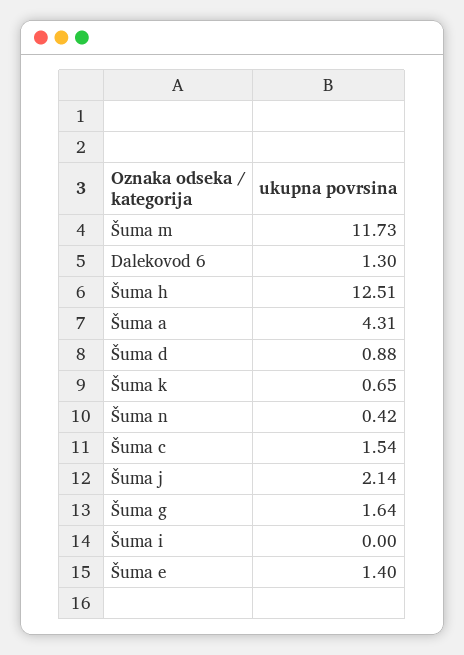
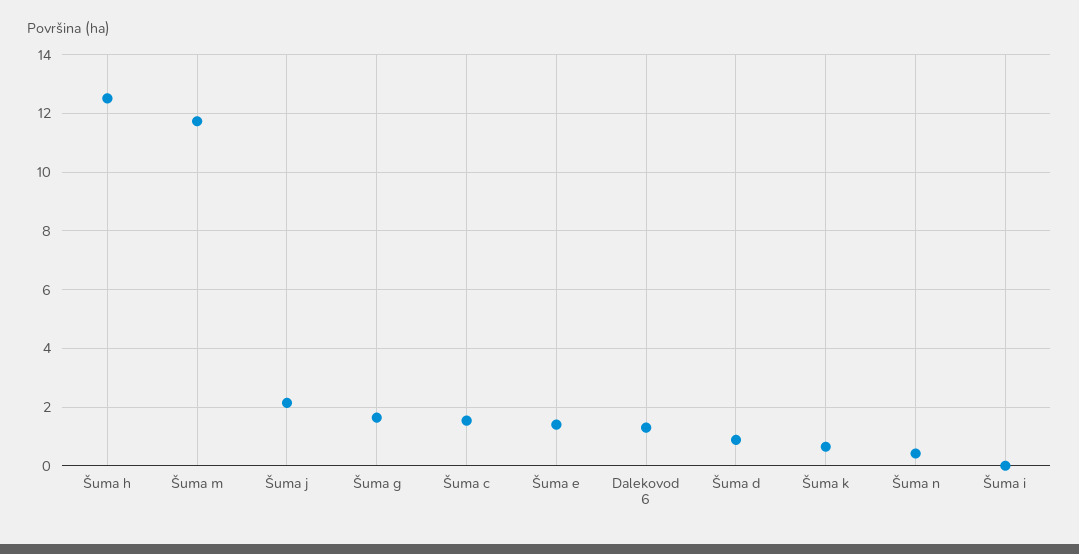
Šuma a: 4.31 -> none

